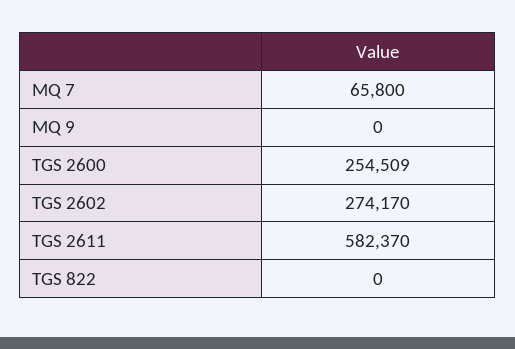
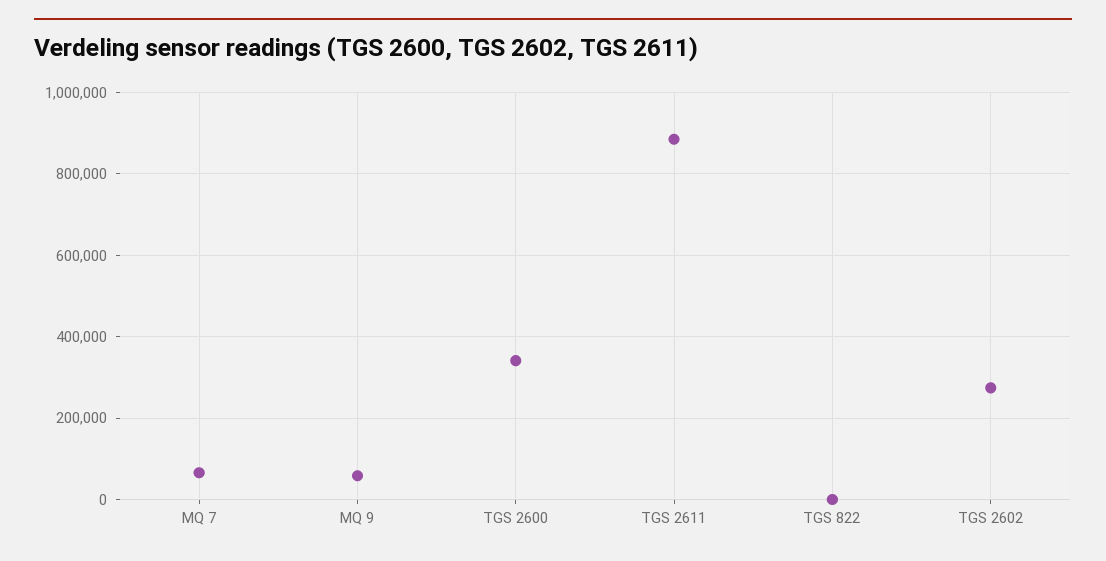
MQ 9: 0 -> 60000
TGS 2600: 254509 -> 340000
TGS 2611: 582370 -> 880000

